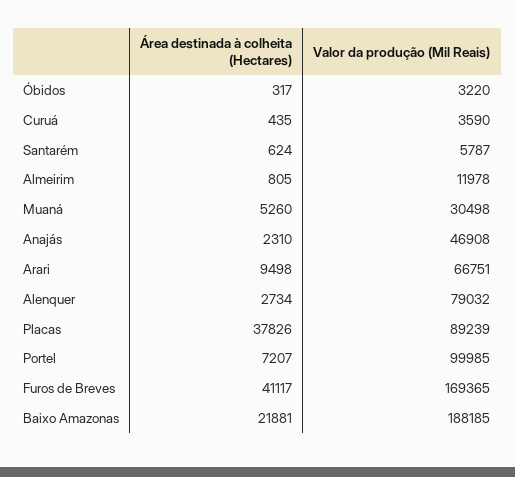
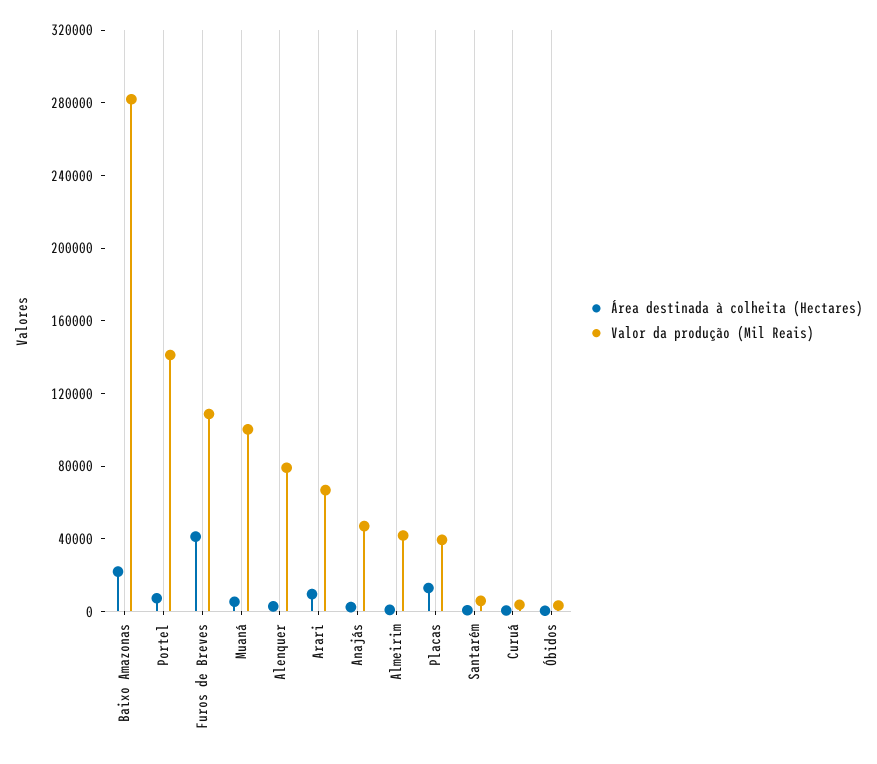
Valor da produção (Mil Reais), Almeirim: 11978 -> 40000
Valor da produção (Mil Reais), Muaná: 30498 -> 100000
Área destinada à colheita (Hectares), Placas: 37826 -> 10000
Valor da produção (Mil Reais), Placas: 89239 -> 40000
Valor da produção (Mil Reais), Portel: 99985 -> 140000
Valor da produção (Mil Reais), Furos de Breves: 169365 -> 110000
Valor da produção (Mil Reais), Baixo Amazonas: 188185 -> 280000

